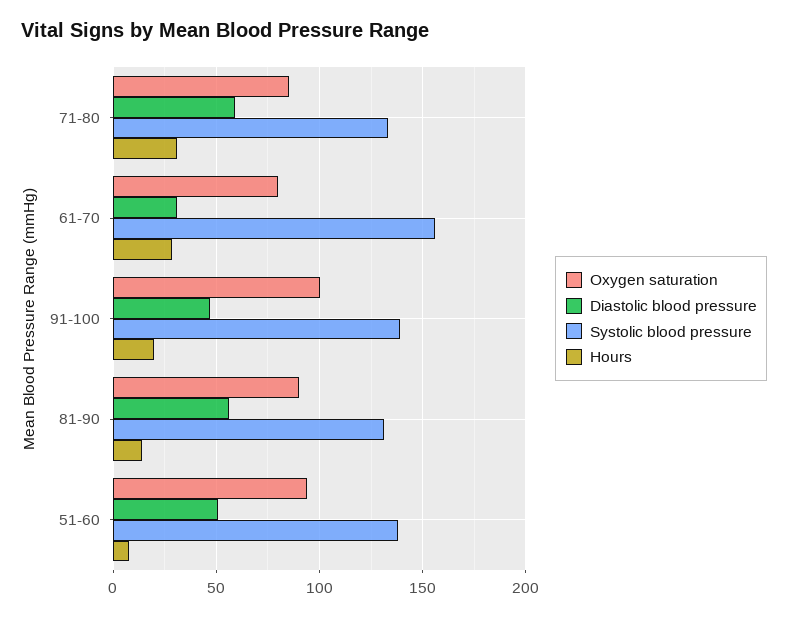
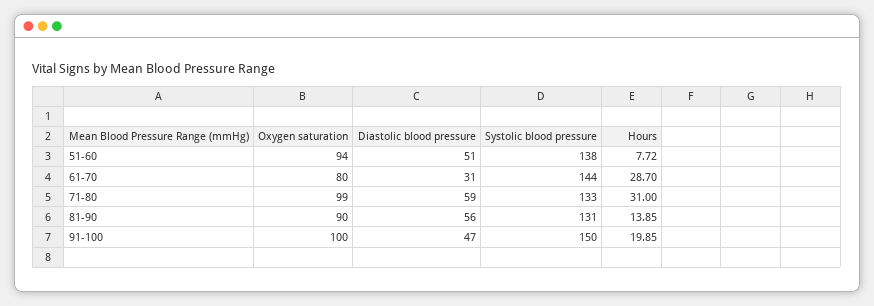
Oxygen saturation, 71-80: 85 -> 99
Systolic blood pressure, 61-70: 155 -> 144
Systolic blood pressure, 91-100: 140 -> 150

